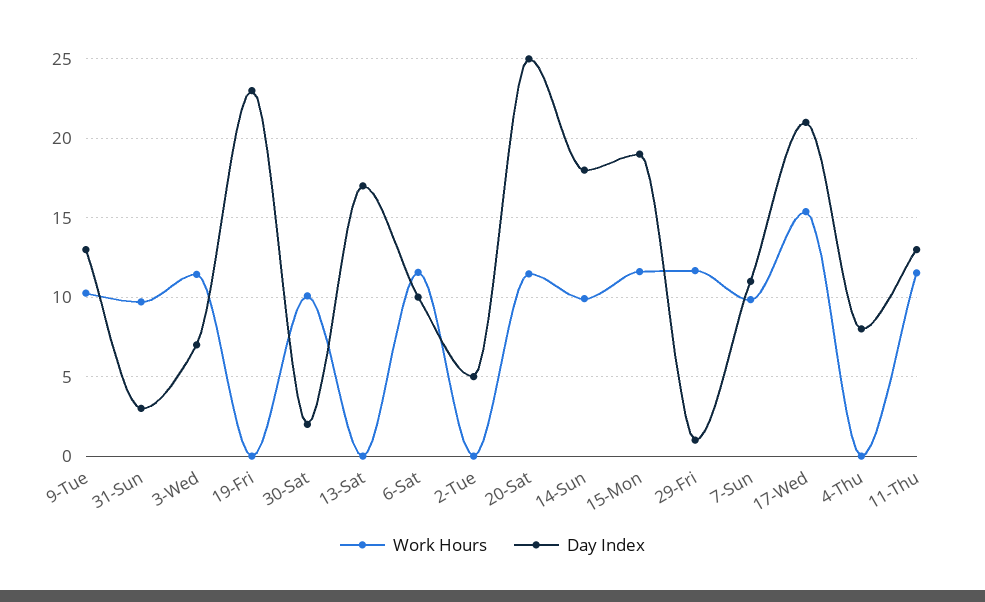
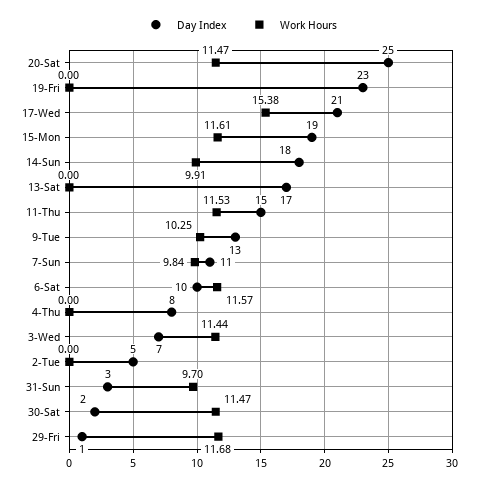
Work Hours, 30-Sat: 10 -> 11.47
Day Index, 11-Thu: 13 -> 15

